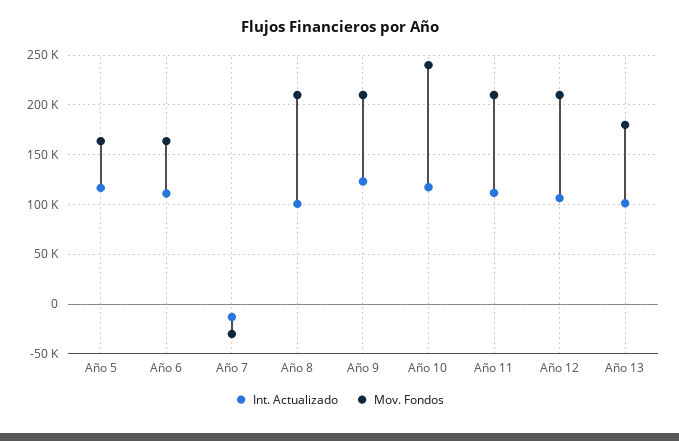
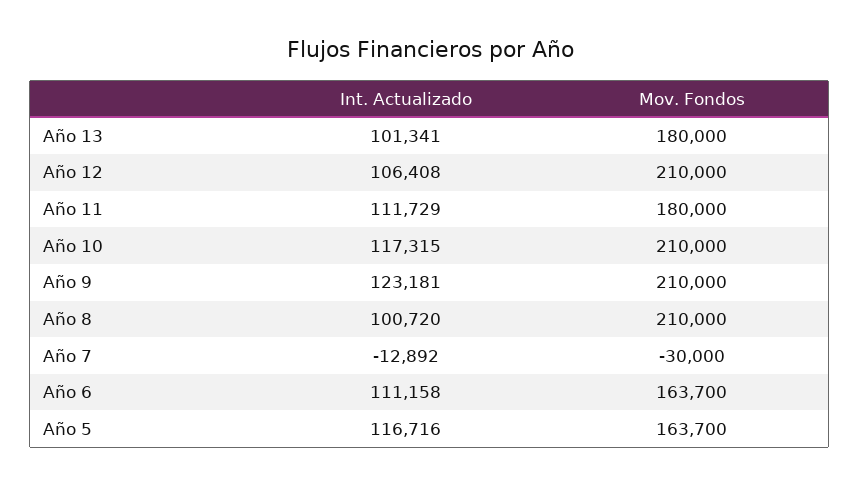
Mov. Fondos, Año 10: 240000 -> 210000
Mov. Fondos, Año 11: 210000 -> 180000

